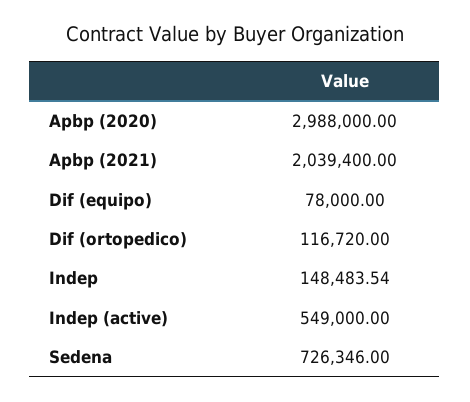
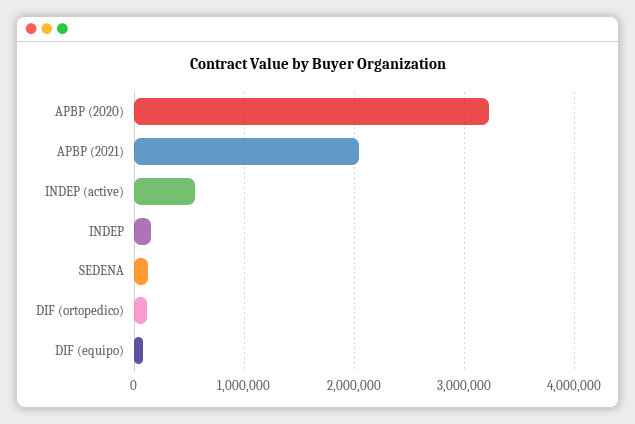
Apbp (2020): 2988000 -> 3200000
Sedena: 726346 -> 100000

